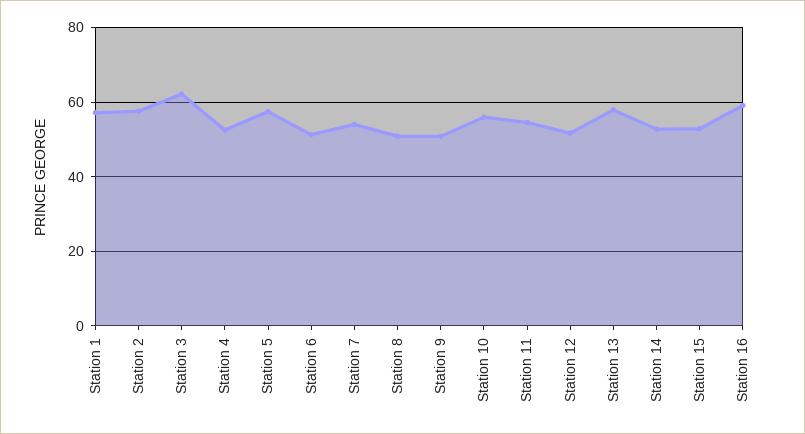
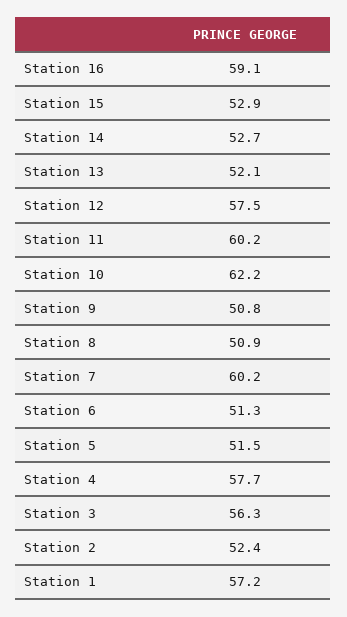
Station 2: 58 -> 52.4
Station 3: 62 -> 56.3
Station 4: 52 -> 57.7
Station 5: 58 -> 51.5
Station 7: 54 -> 60.2
Station 10: 56 -> 62.2
Station 11: 54 -> 60.2
Station 12: 52 -> 57.5
Station 13: 58 -> 52.1

